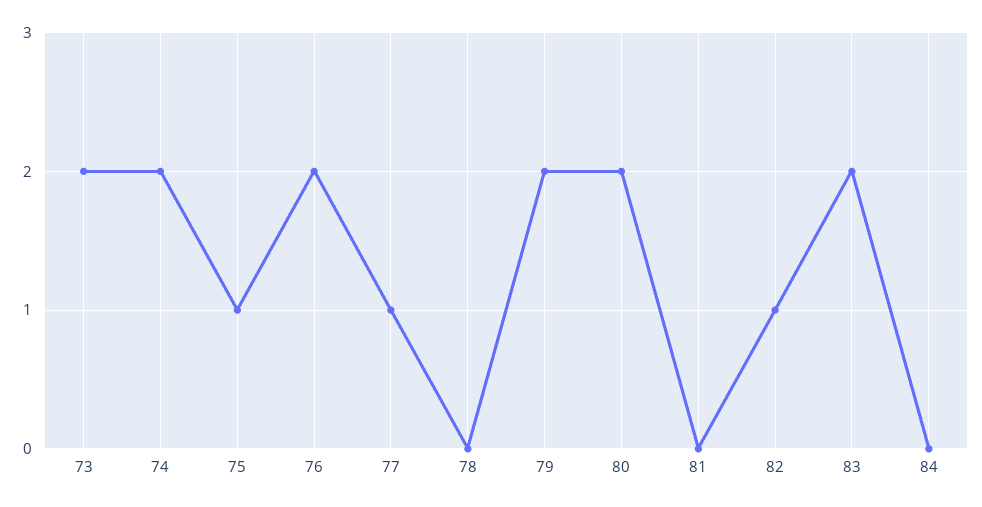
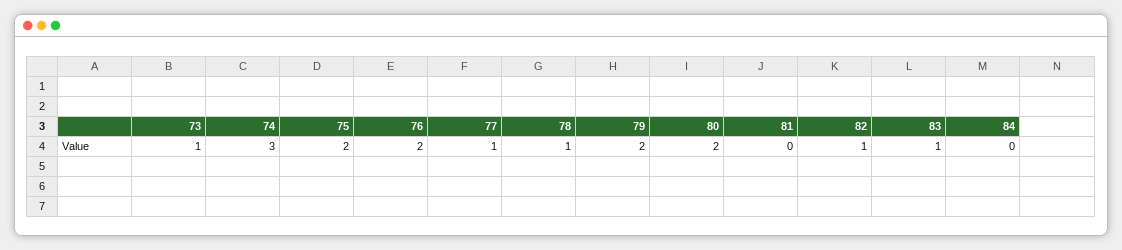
73: 2 -> 1
74: 2 -> 3
75: 1 -> 2
78: 0 -> 1
83: 2 -> 1

